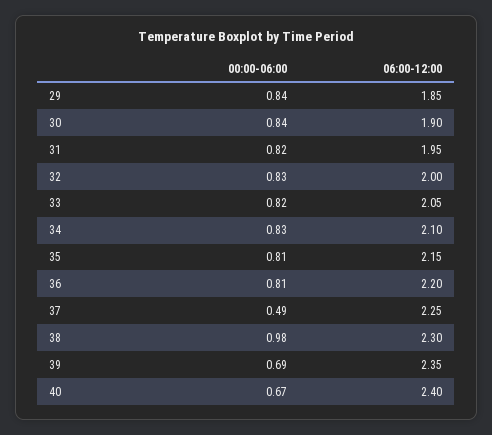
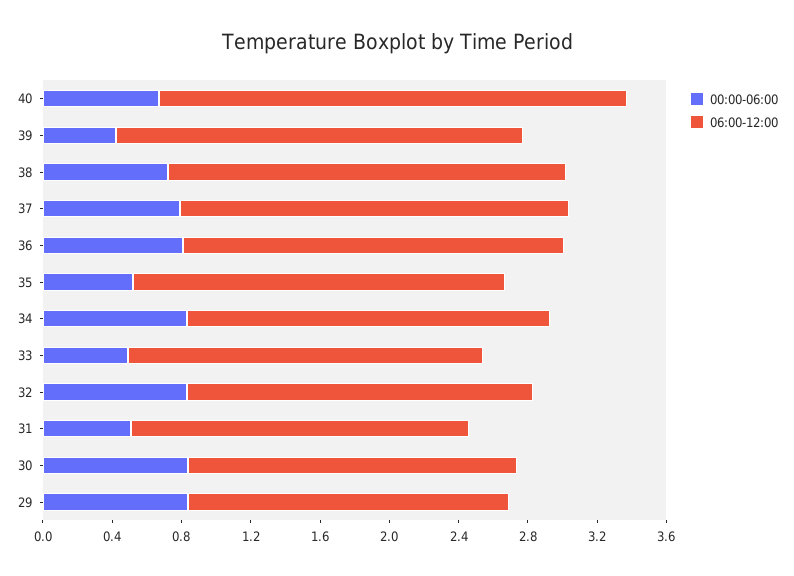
00:00-06:00, 31: 0.82 -> 0.5
00:00-06:00, 33: 0.82 -> 0.5
00:00-06:00, 35: 0.81 -> 0.5
00:00-06:00, 37: 0.49 -> 0.8
00:00-06:00, 38: 0.98 -> 0.7
00:00-06:00, 39: 0.69 -> 0.4
06:00-12:00, 40: 2.4 -> 2.7

